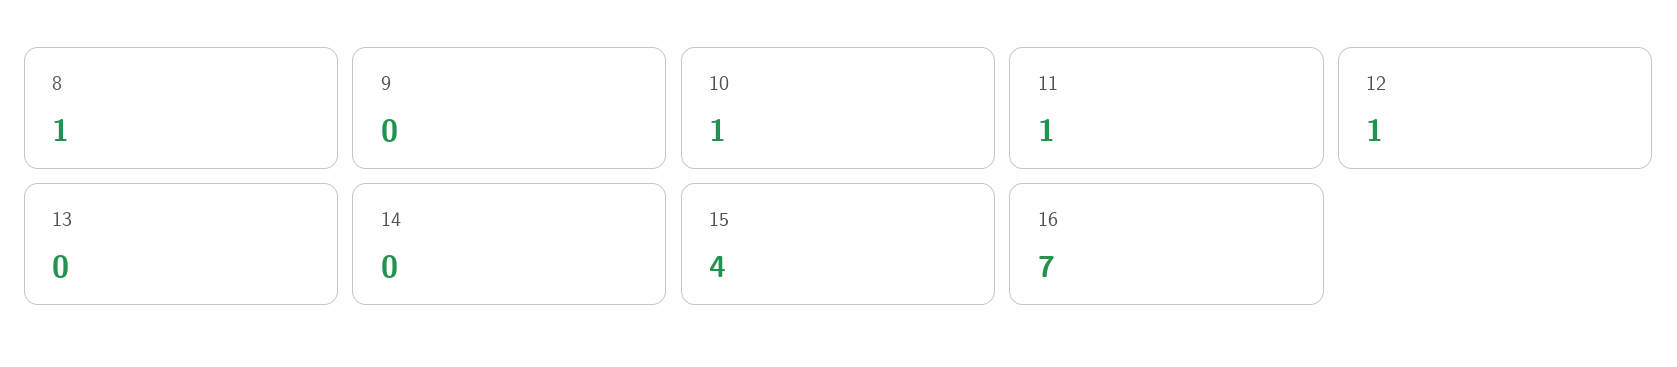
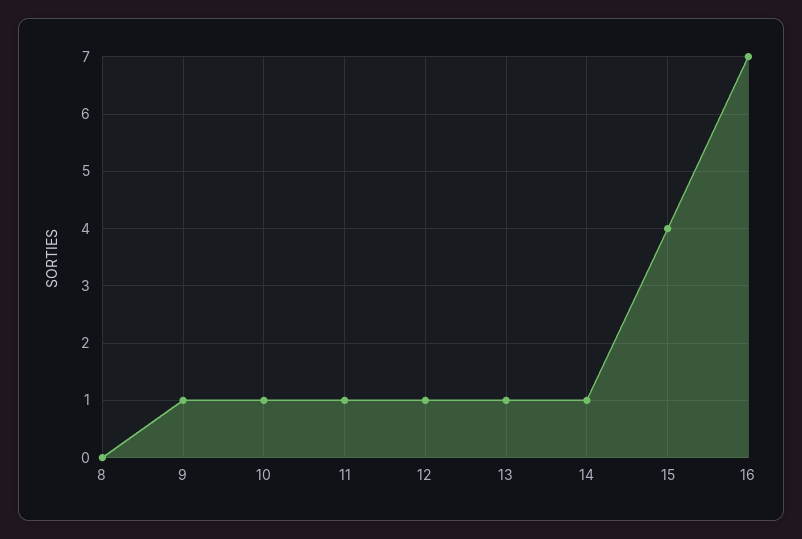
8: 1 -> 0
9: 0 -> 1
13: 0 -> 1
14: 0 -> 1

